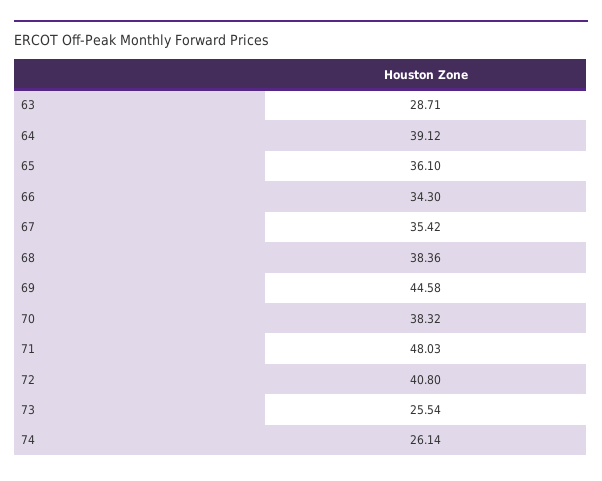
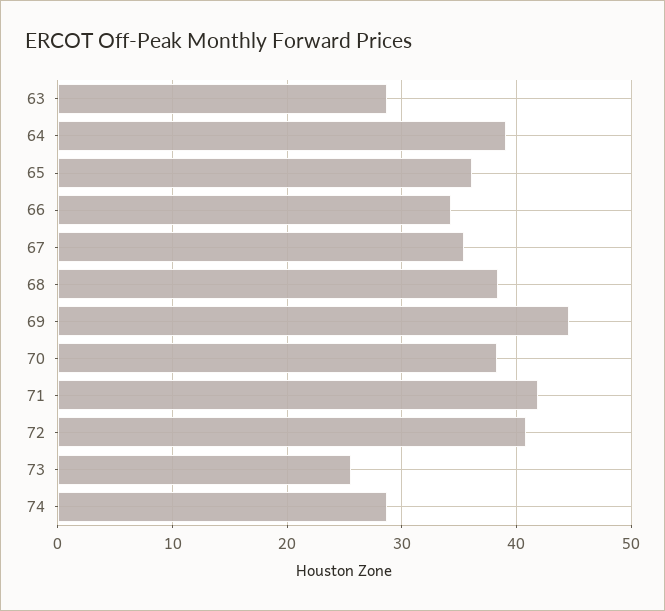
71: 48.03 -> 42
74: 26.14 -> 29

